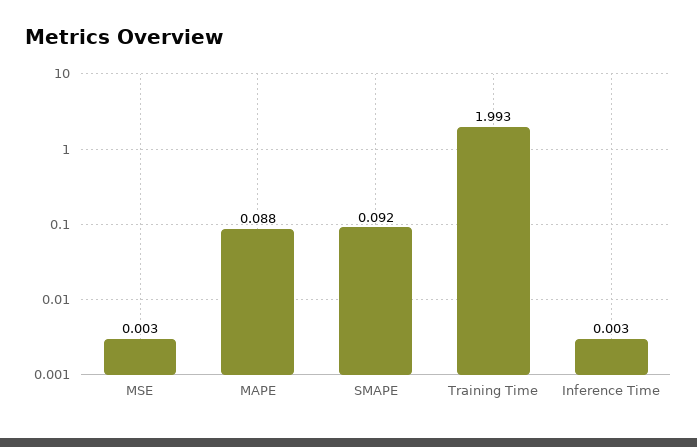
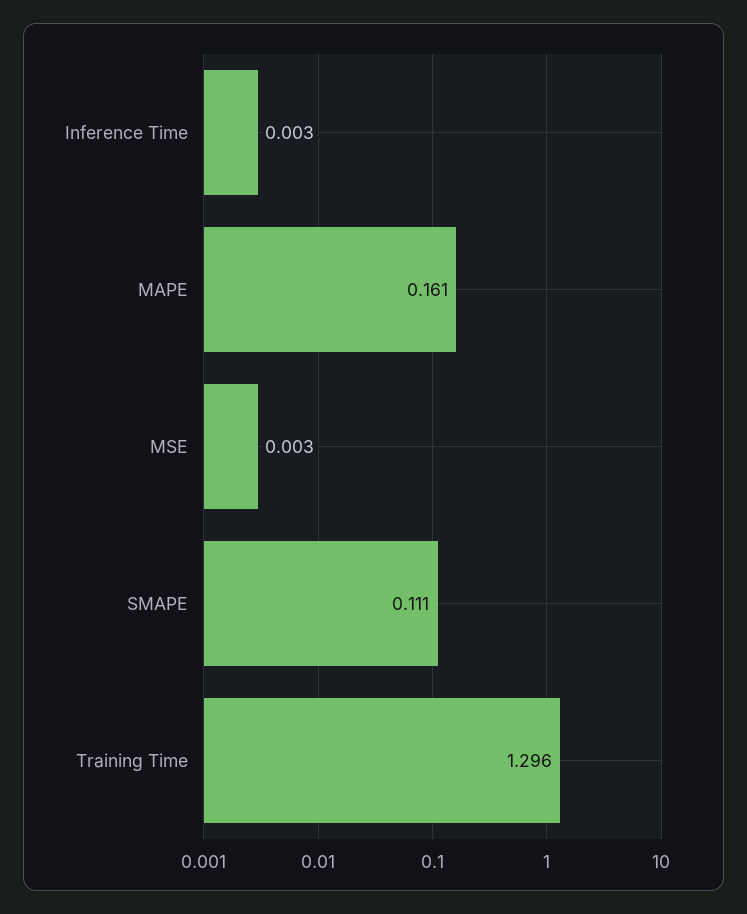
MAPE: 0.088 -> 0.161
SMAPE: 0.092 -> 0.111
Training Time: 1.993 -> 1.296

